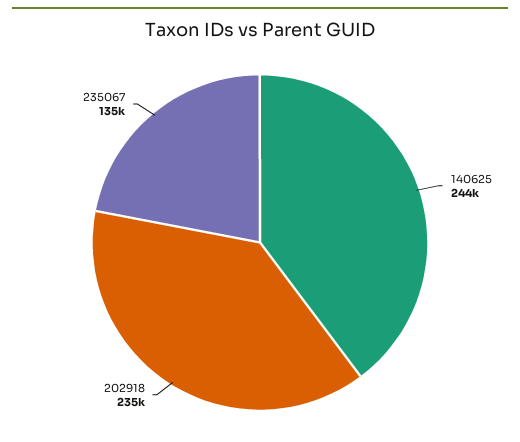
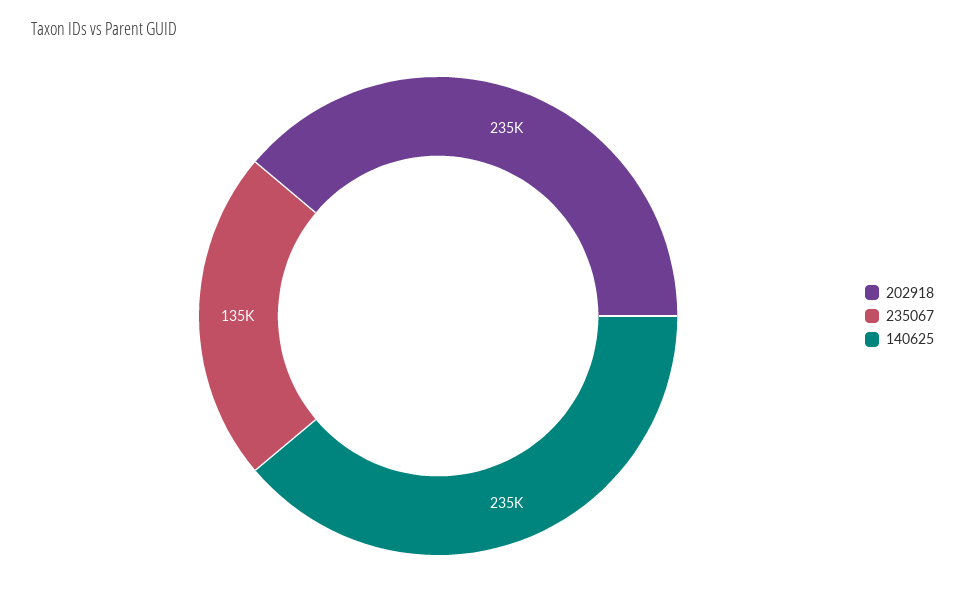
140625: 244000 -> 235000

